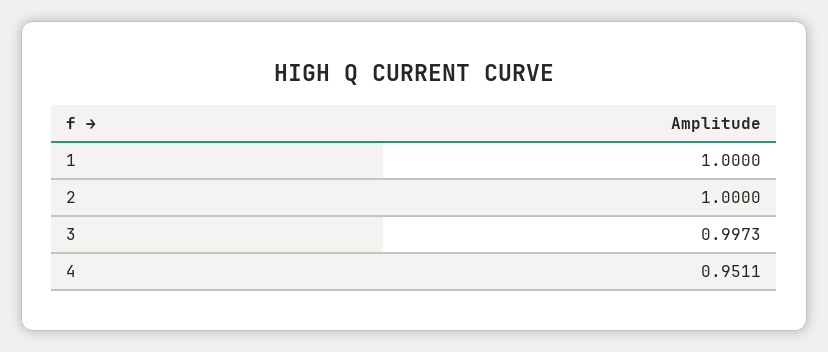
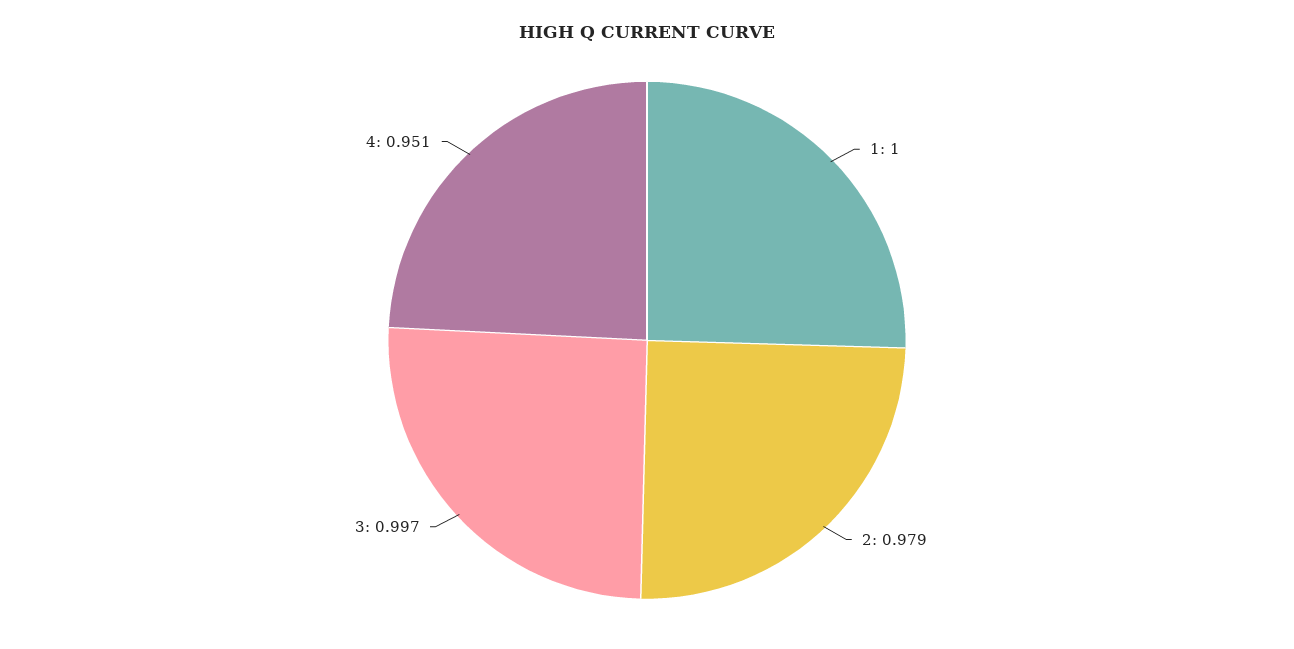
2: 1 -> 0.979

